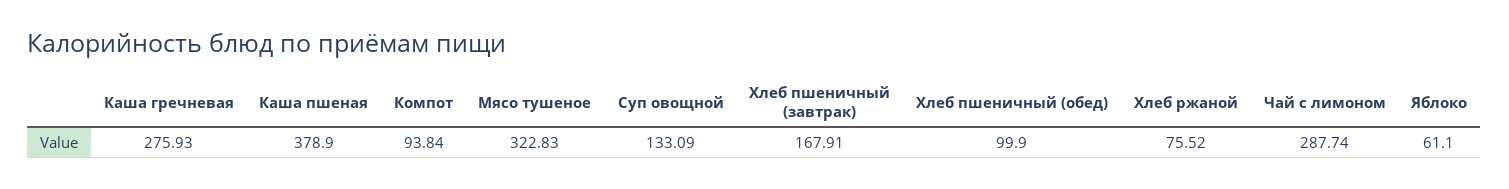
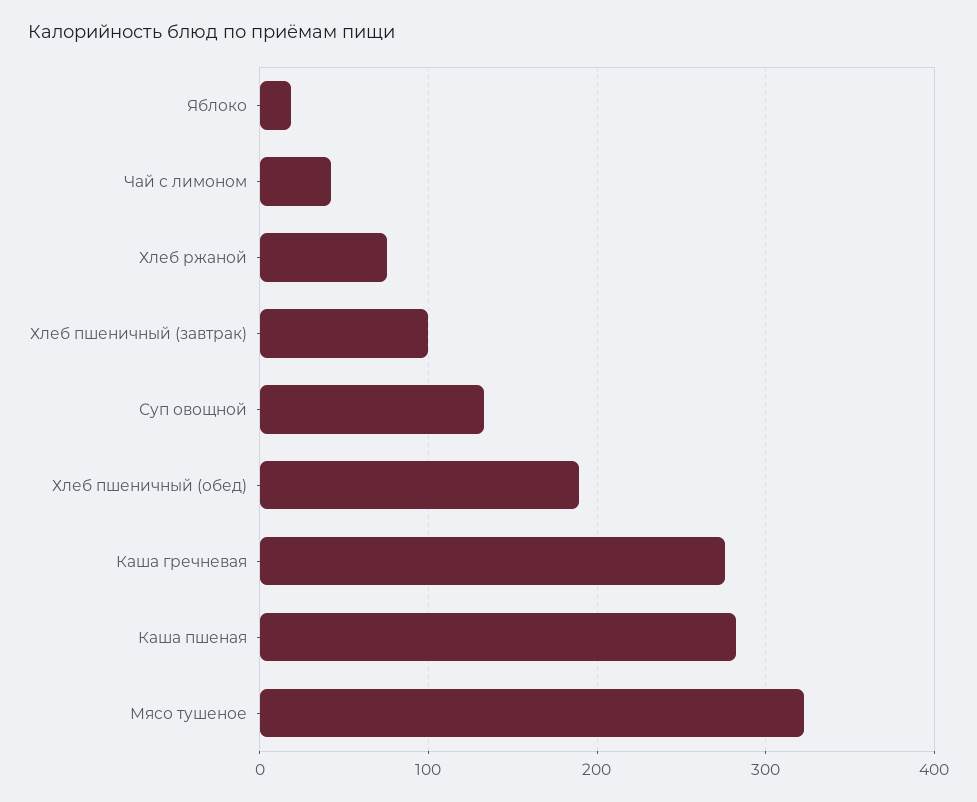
Каша пшеная: 378.9 -> 280
Компот: 93.84 -> none
Хлеб пшеничный (завтрак): 167.91 -> 100
Хлеб пшеничный (обед): 99.9 -> 190
Чай с лимоном: 287.74 -> 40
Яблоко: 61.1 -> 20

